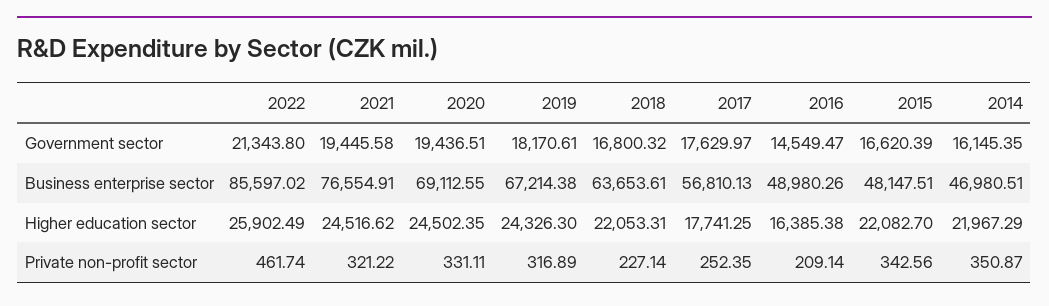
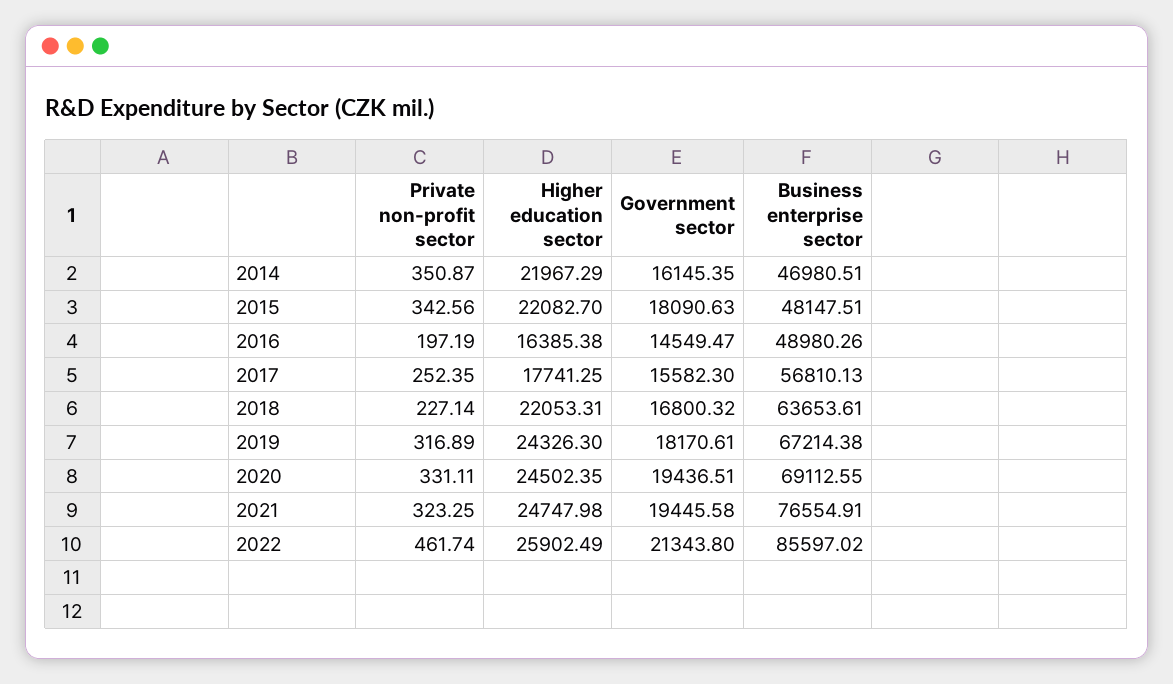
2017, Government sector: 17629.97 -> 15582.3
2015, Government sector: 16620.39 -> 18090.63
2021, Higher education sector: 24516.62 -> 24747.98
2021, Private non-profit sector: 321.22 -> 323.25
2016, Private non-profit sector: 209.14 -> 197.19

